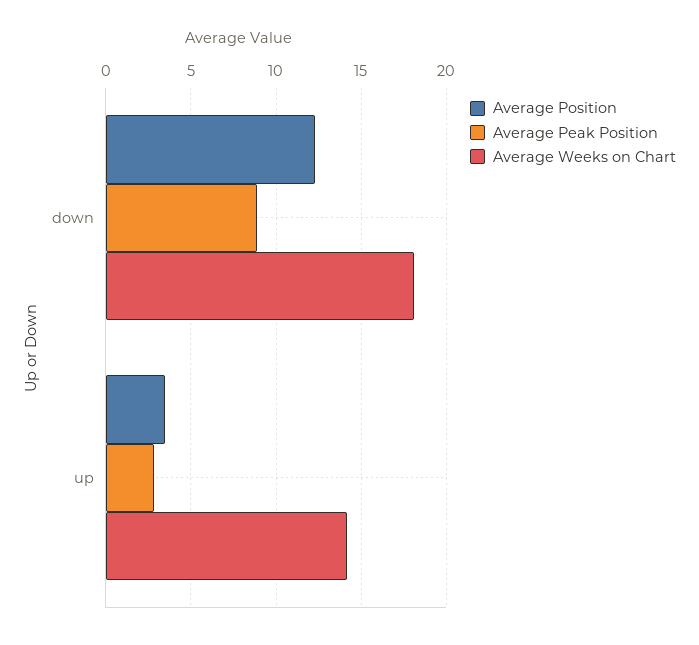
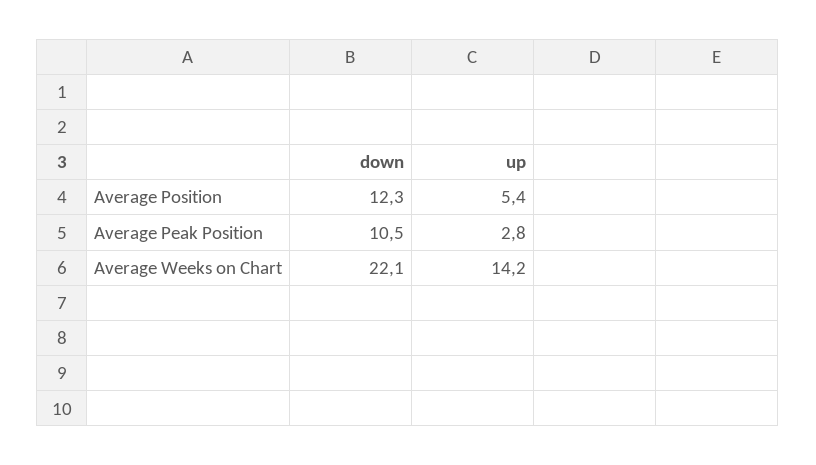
Average Peak Position, down: 9 -> 10.5
Average Weeks on Chart, down: 18 -> 22.1
Average Position, up: 3.5 -> 5.4

